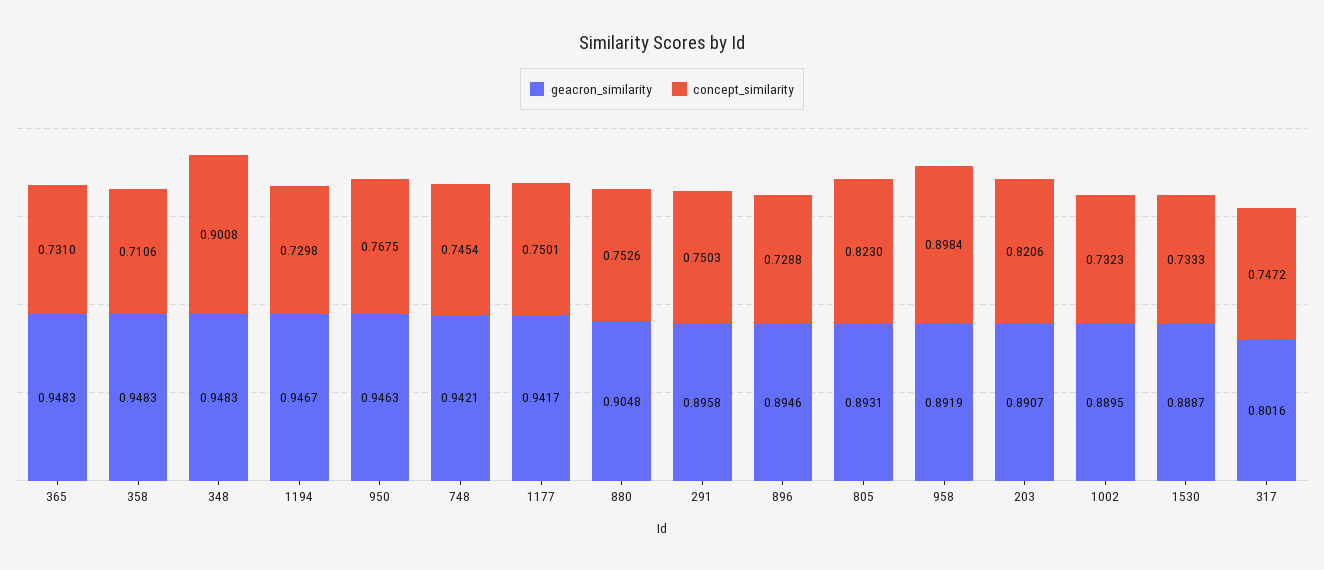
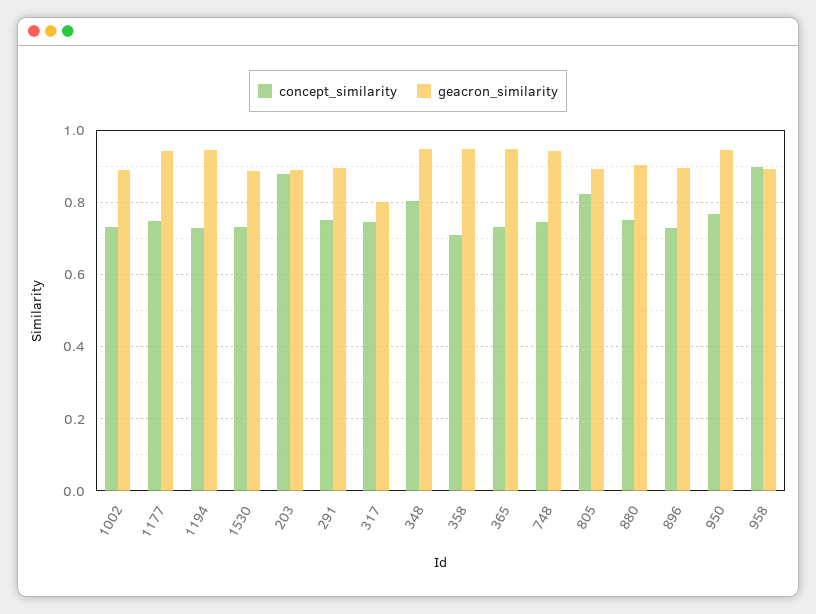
concept_similarity, 348: 0.9008 -> 0.8
concept_similarity, 203: 0.8206 -> 0.88

